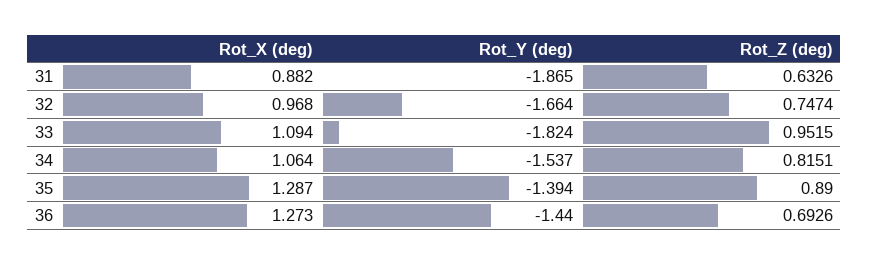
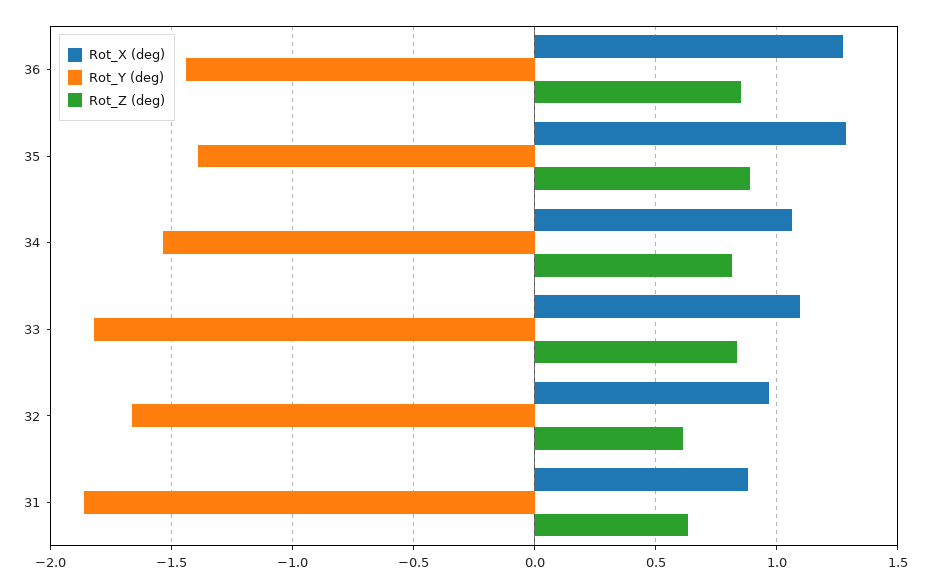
Rot_Z (deg), 32: 0.7474 -> 0.6
Rot_Z (deg), 33: 0.9515 -> 0.85
Rot_Z (deg), 36: 0.6926 -> 0.85

